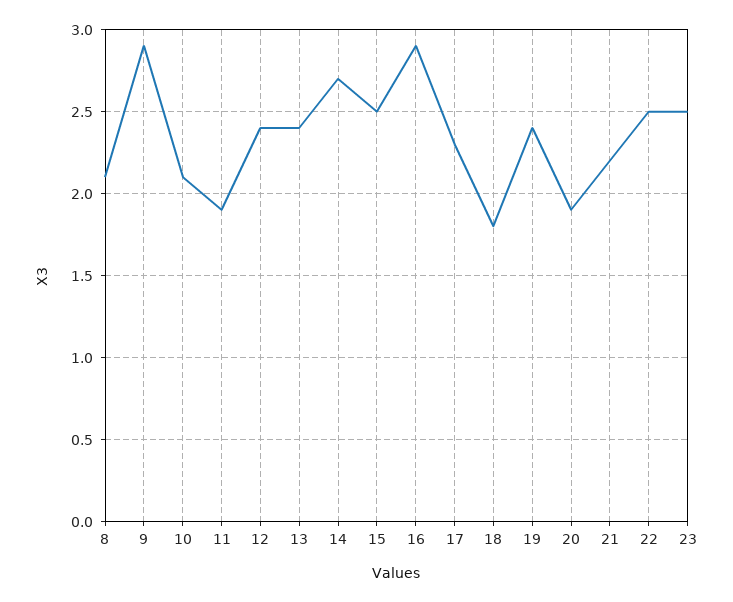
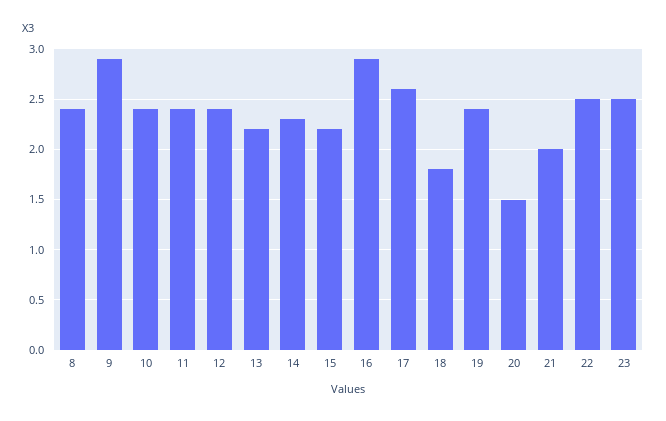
8: 2.1 -> 2.4
10: 2.1 -> 2.4
11: 1.9 -> 2.4
13: 2.4 -> 2.2
14: 2.7 -> 2.3
15: 2.5 -> 2.2
17: 2.3 -> 2.6
20: 1.9 -> 1.5
21: 2.2 -> 2

